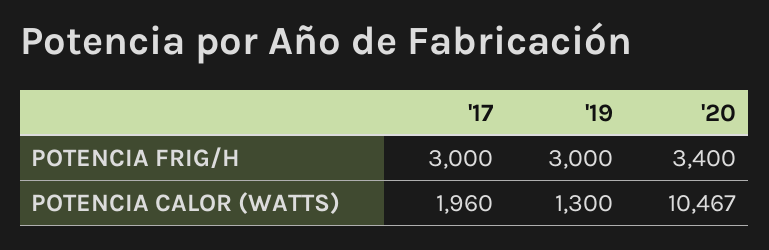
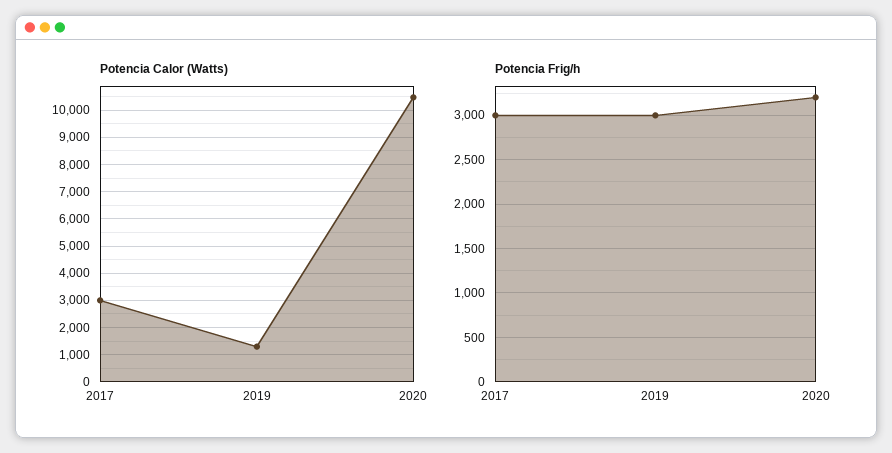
POTENCIA FRIG/H, '20: 3400 -> 3200
POTENCIA CALOR (WATTS), '17: 1960 -> 3000

